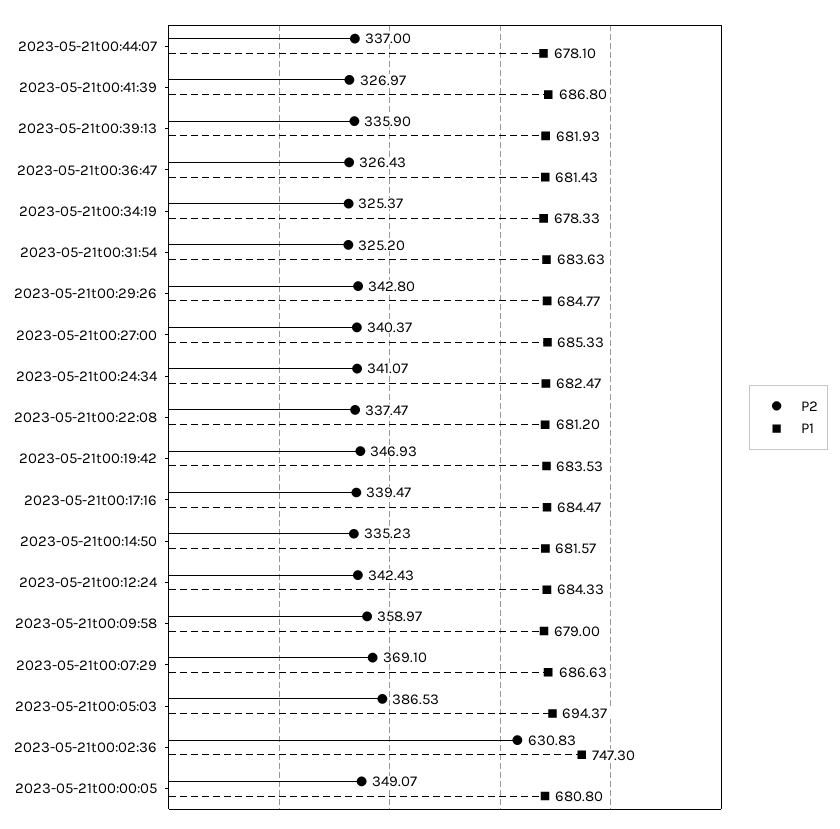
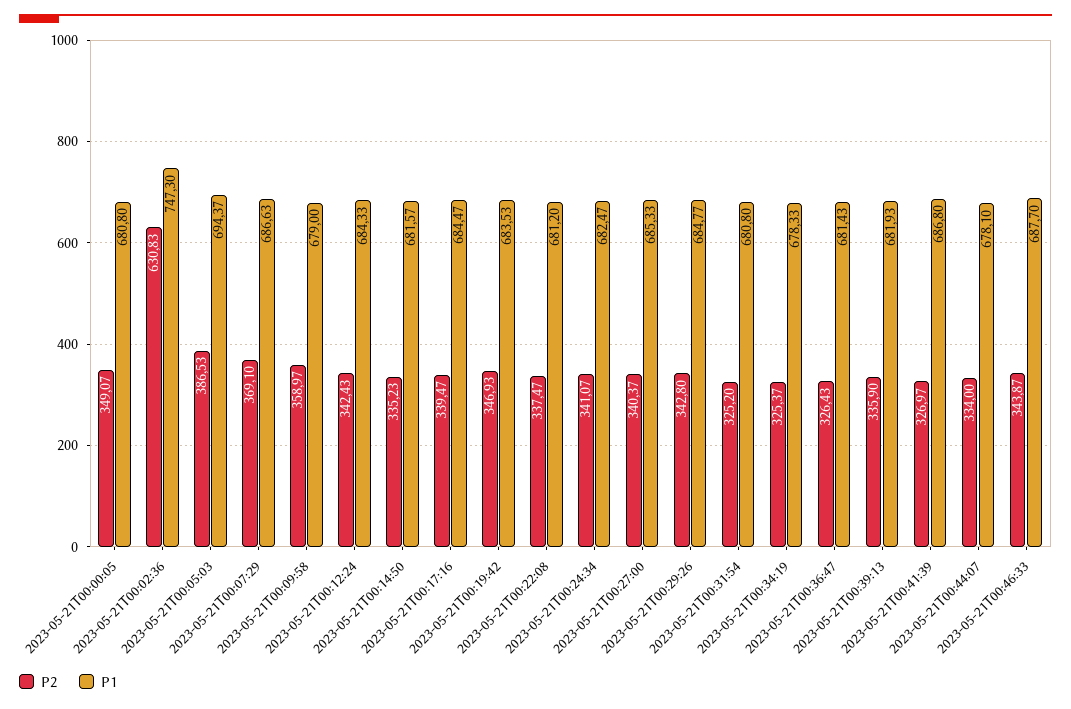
P2, 2023-05-21t00:44:07: 337 -> 334
P1, 2023-05-21t00:31:54: 683.63 -> 680.8
P2, 2023-05-21T00:46:33: none -> 343.87
P1, 2023-05-21T00:46:33: none -> 687.7

